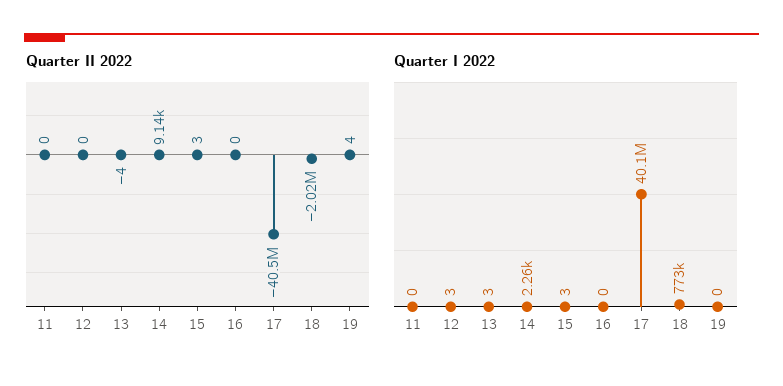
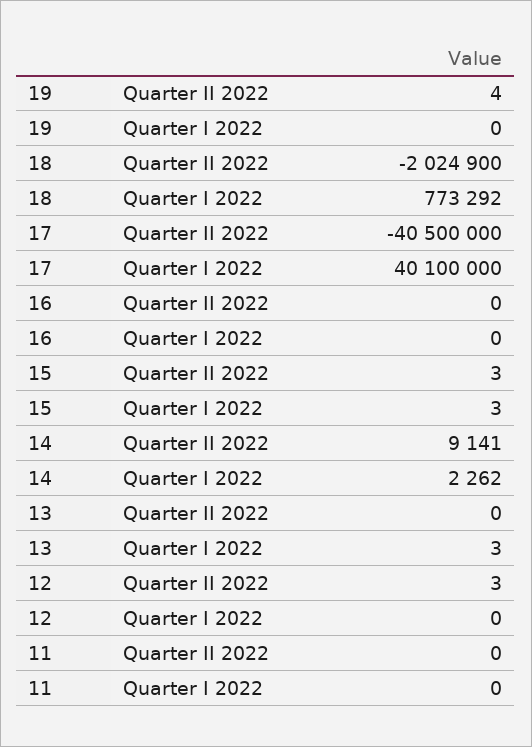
Quarter II 2022, 12: 0 -> 3
Quarter II 2022, 13: -4 -> 0
Quarter I 2022, 12: 3 -> 0

